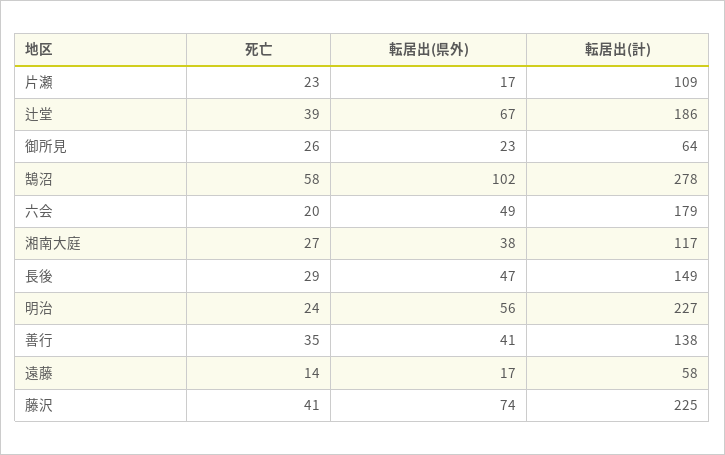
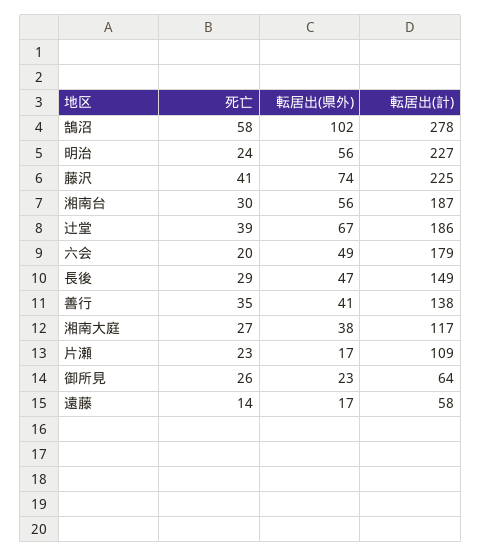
死亡, 湘南台: none -> 30
転居出(県外), 湘南台: none -> 56
転居出(計), 湘南台: none -> 187

